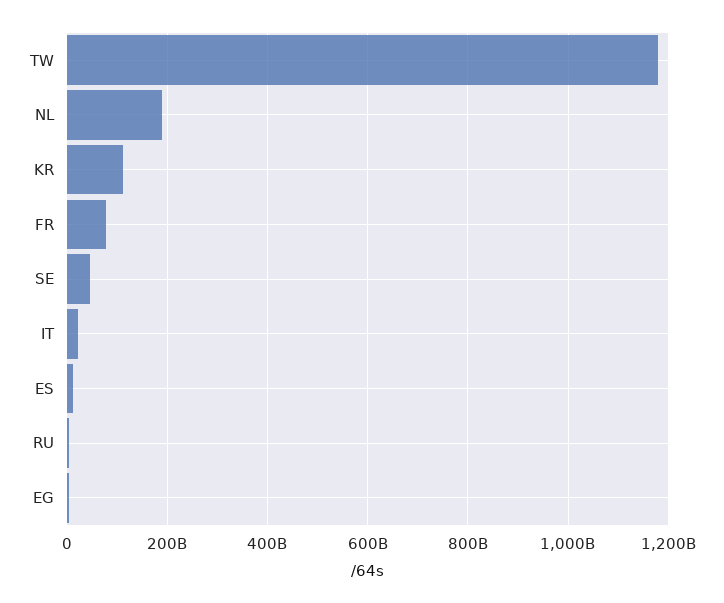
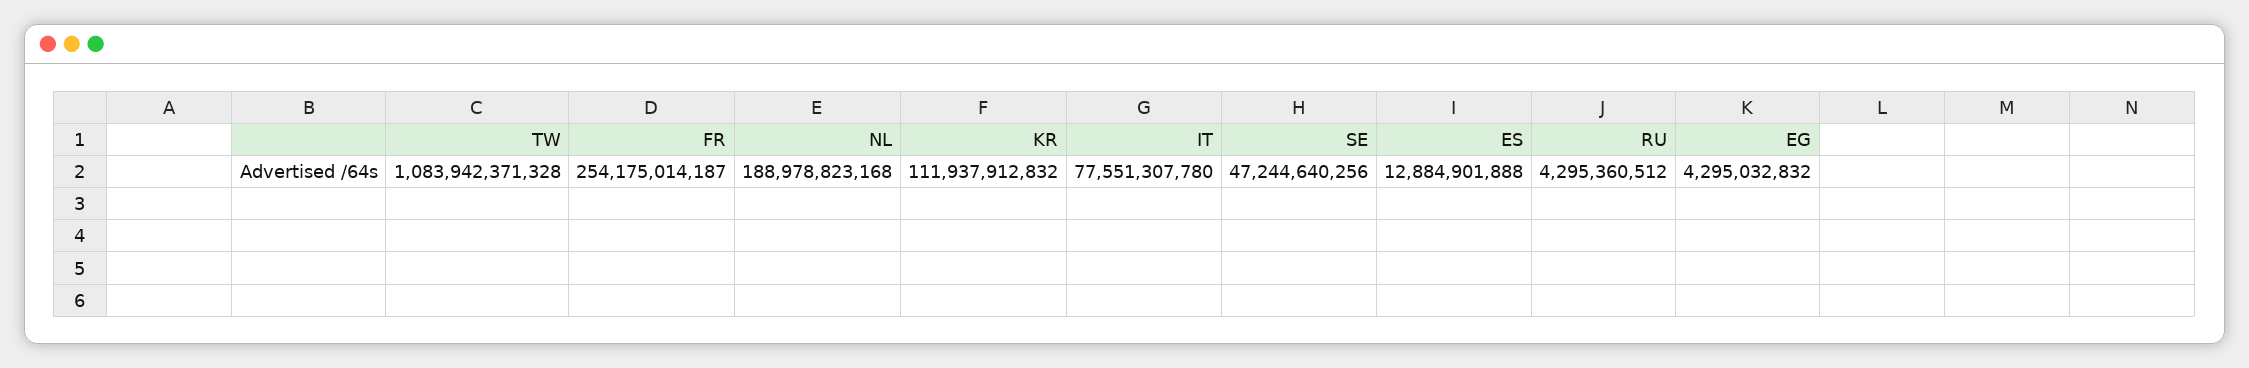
TW: 1180000000000 -> 1083942371328
FR: 80000000000 -> 254175014187
IT: 20000000000 -> 77551307780

